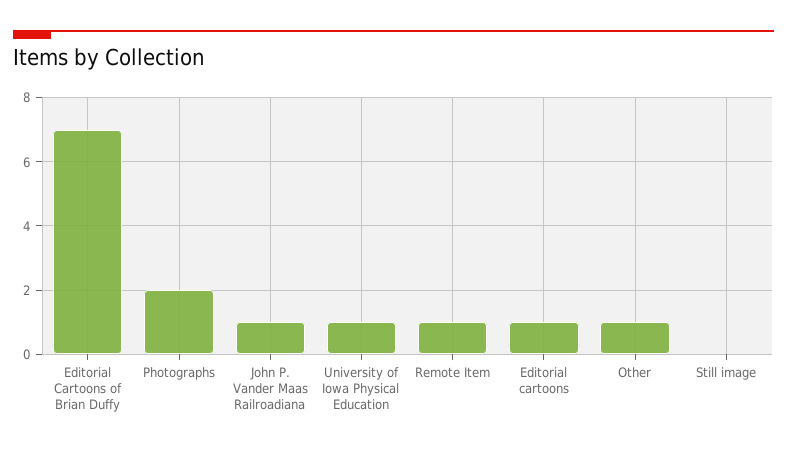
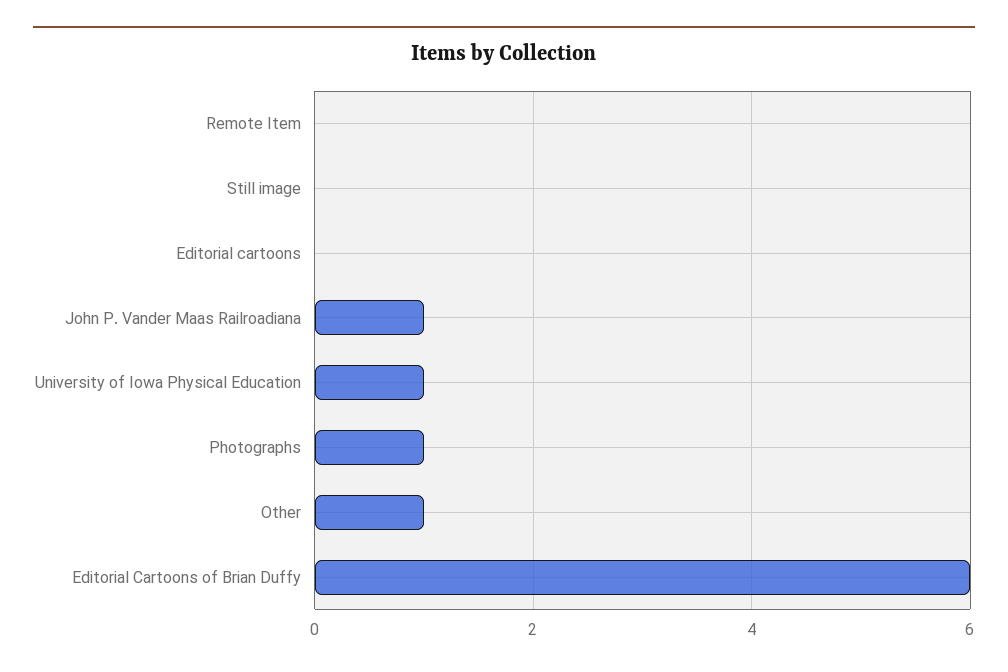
Editorial Cartoons of Brian Duffy: 7 -> 6
Photographs: 2 -> 1
Remote Item: 1 -> 0
Editorial cartoons: 1 -> 0

